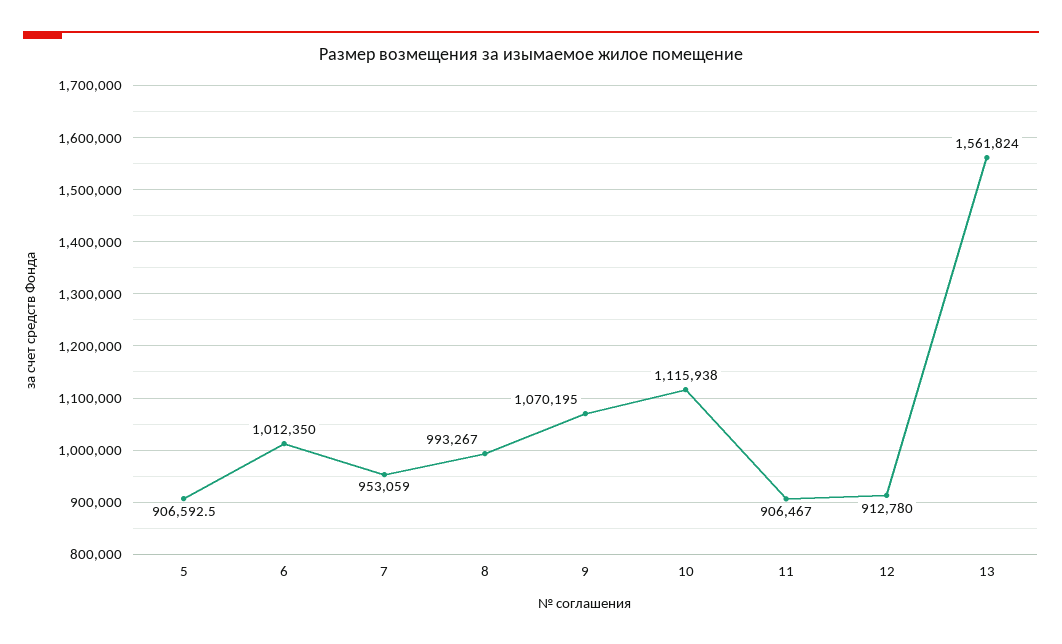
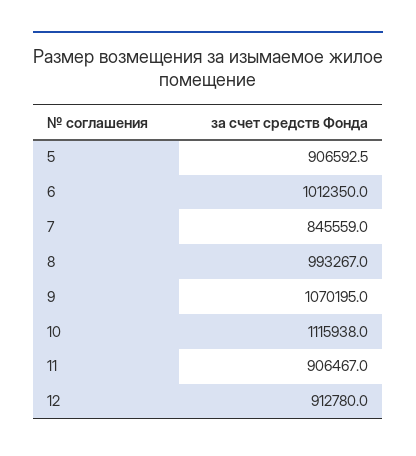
7: 953059 -> 845559
13: 1561824 -> none

